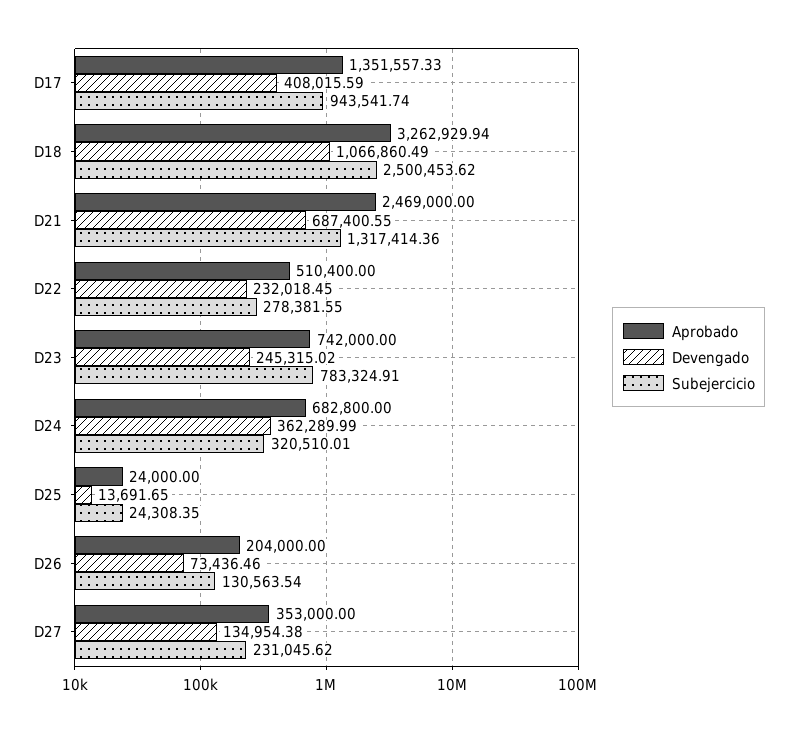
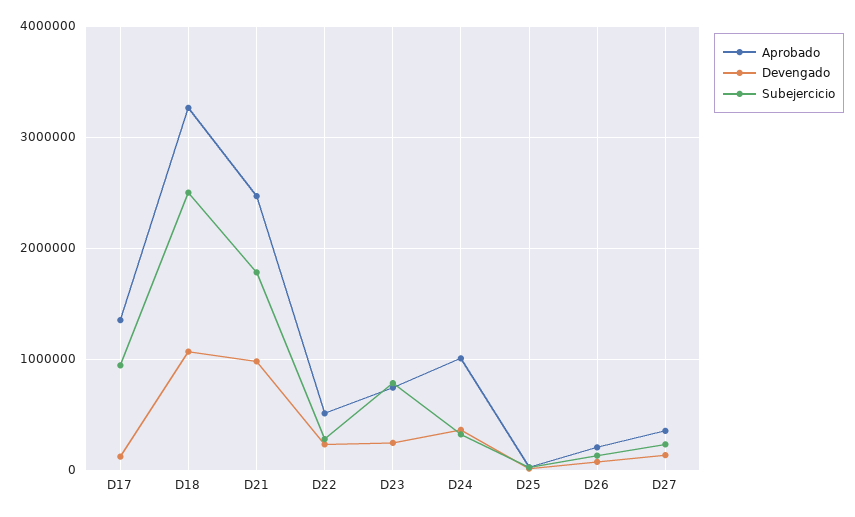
Devengado, D17: 408015.59 -> 100000
Devengado, D21: 687400.55 -> 1000000
Subejercicio, D21: 1317414.36 -> 1800000
Aprobado, D24: 682800 -> 1000000

